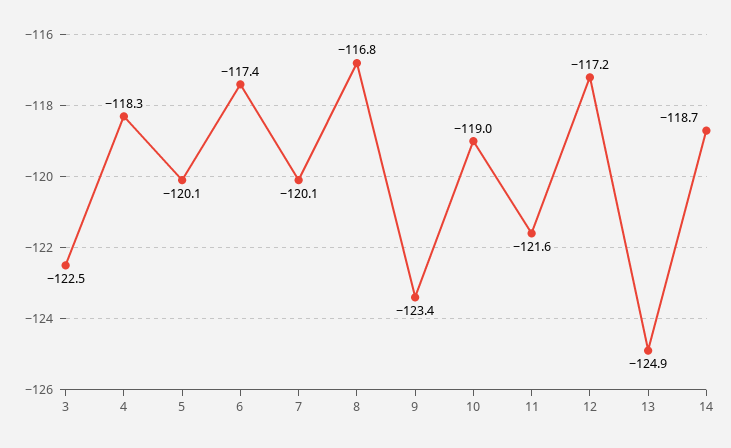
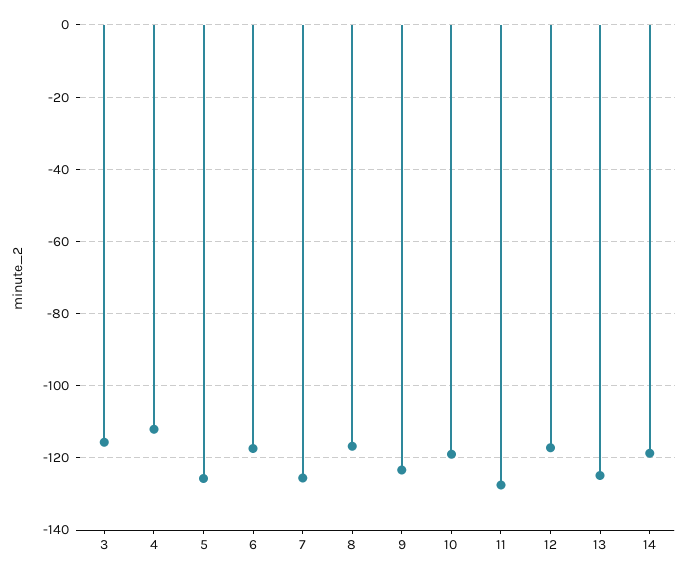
3: -122.5 -> -116
4: -118.3 -> -112
5: -120.1 -> -126
7: -120.1 -> -126
11: -121.6 -> -128

